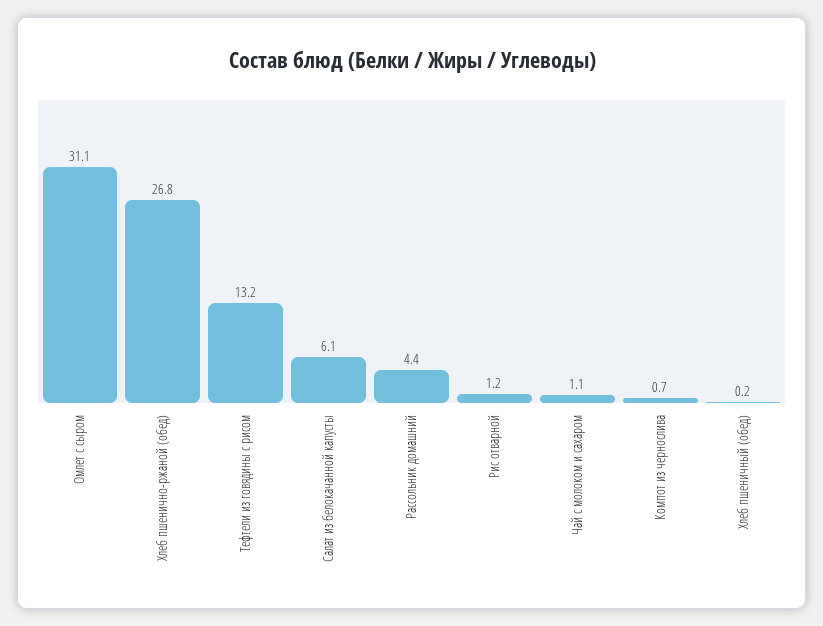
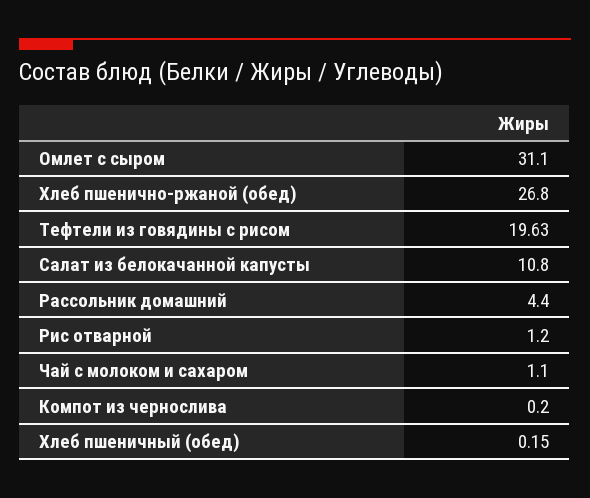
Тефтели из говядины с рисом: 13.2 -> 19.63
Салат из белокачанной капусты: 6.1 -> 10.8
Компот из чернослива: 0.7 -> 0.2

